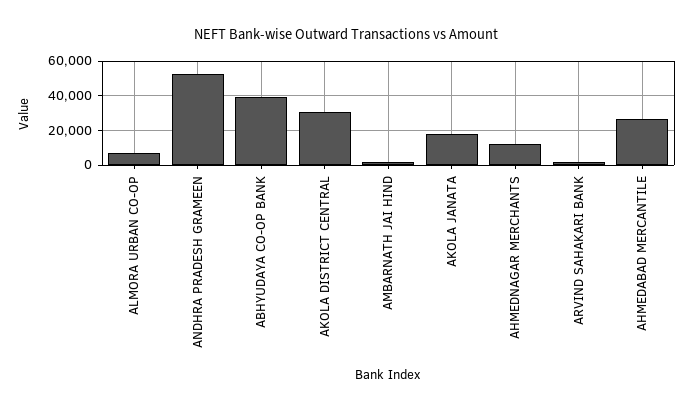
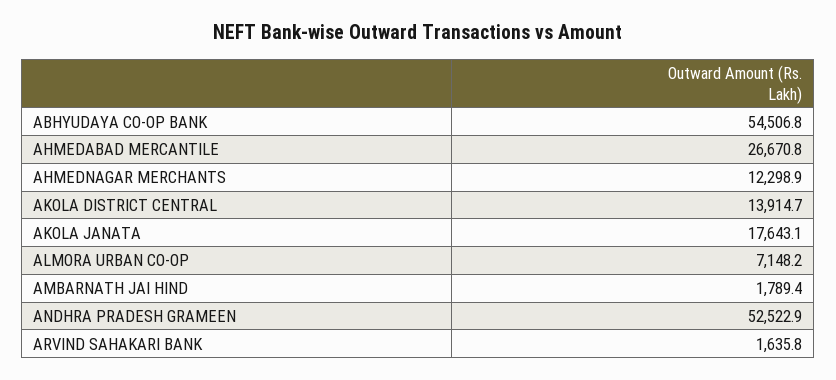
ABHYUDAYA CO-OP BANK: 40000 -> 54506.8
AKOLA DISTRICT CENTRAL: 30000 -> 13914.7

